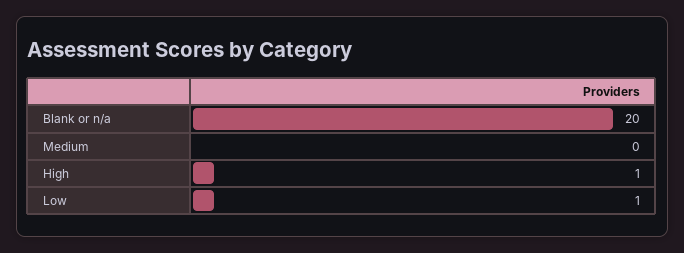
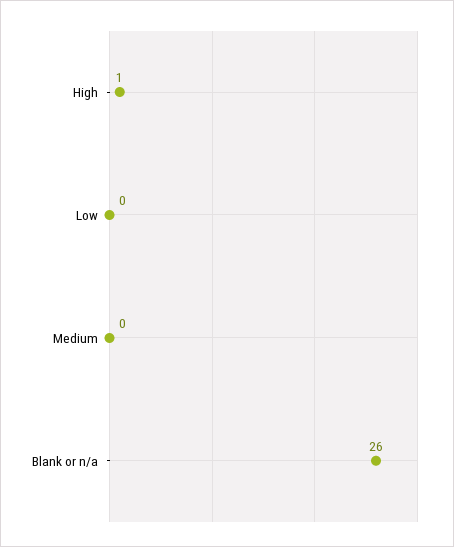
Blank or n/a: 20 -> 26
Low: 1 -> 0

